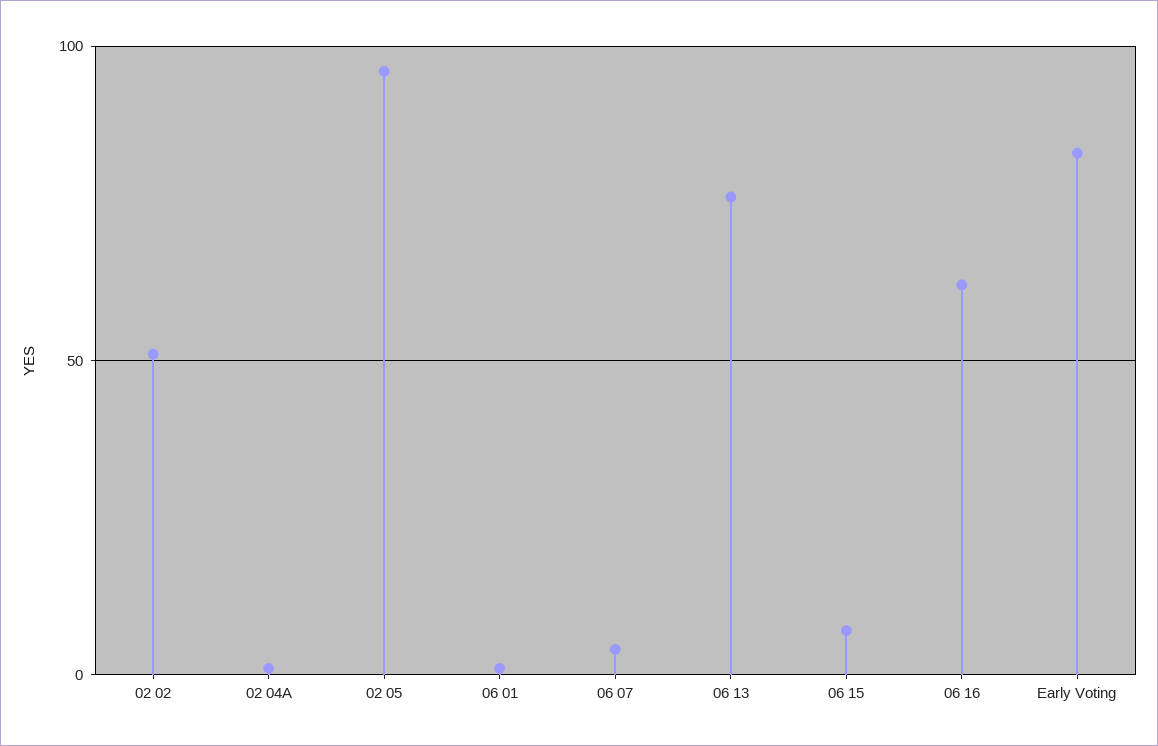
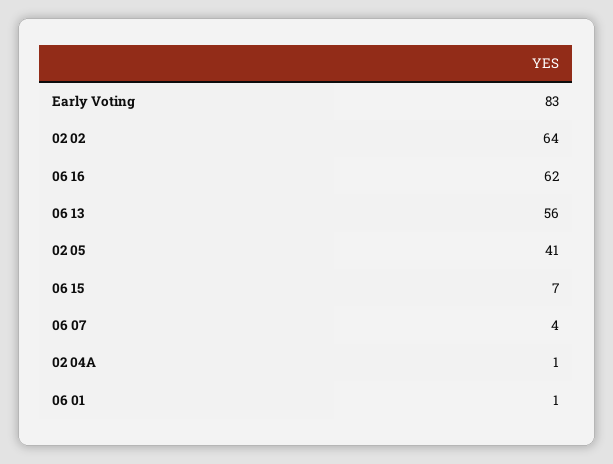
02 02: 50 -> 64
02 05: 95 -> 41
06 13: 75 -> 56

